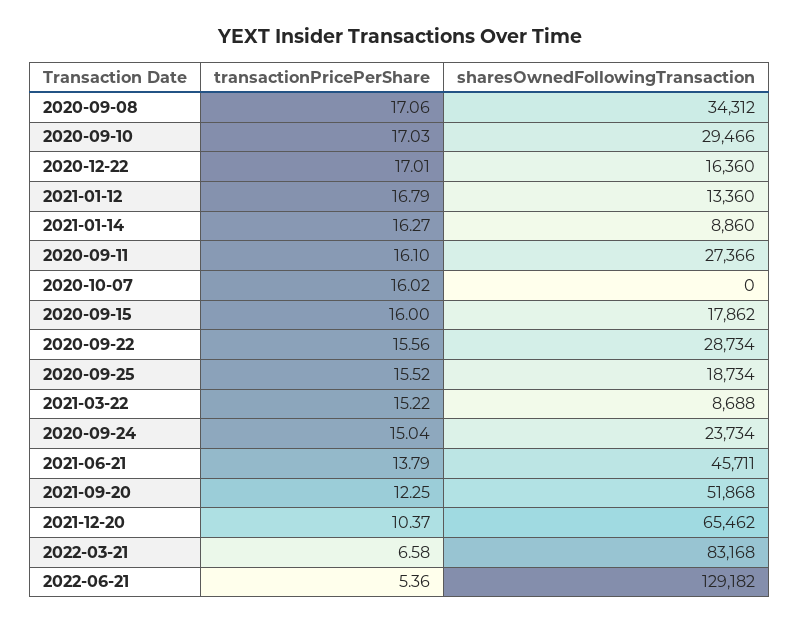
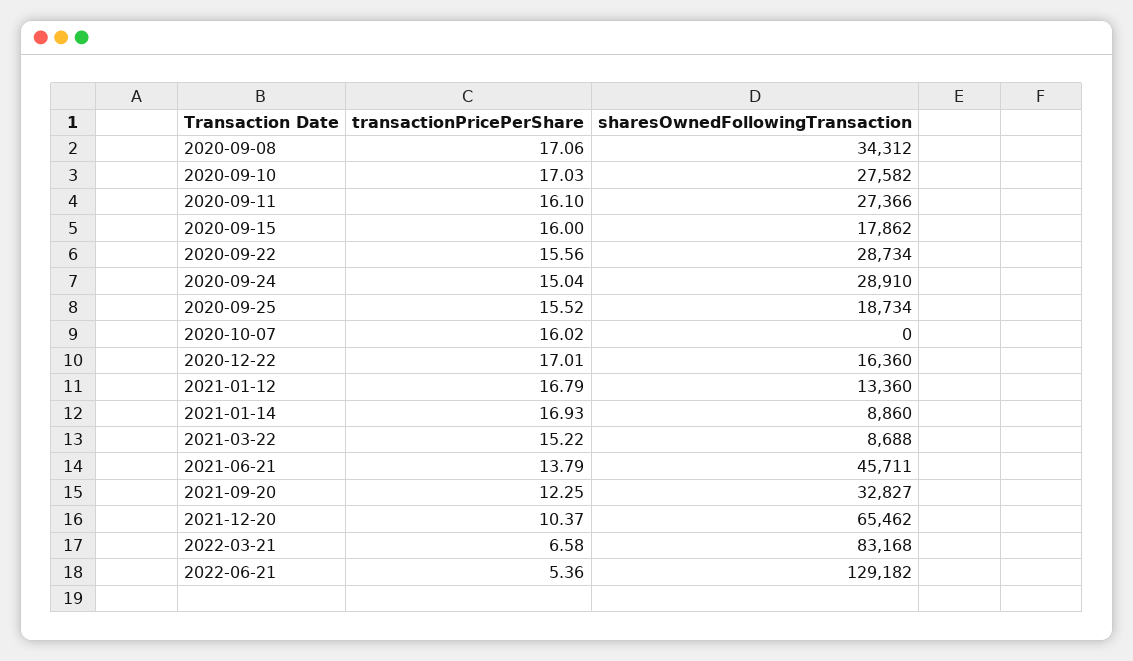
sharesOwnedFollowingTransaction, 2020-09-10: 29466 -> 27582
transactionPricePerShare, 2021-01-14: 16.27 -> 16.93
sharesOwnedFollowingTransaction, 2020-09-24: 23734 -> 28910
sharesOwnedFollowingTransaction, 2021-09-20: 51868 -> 32827

